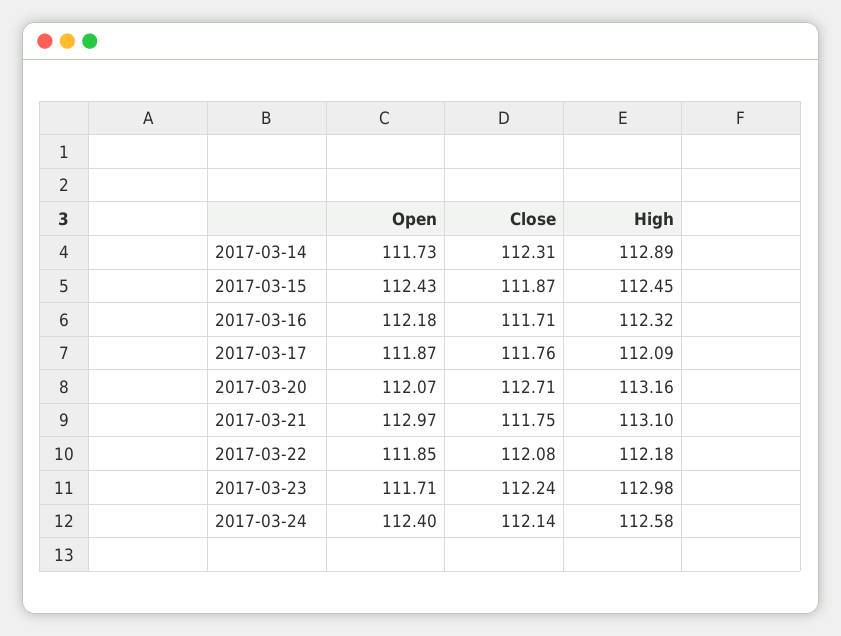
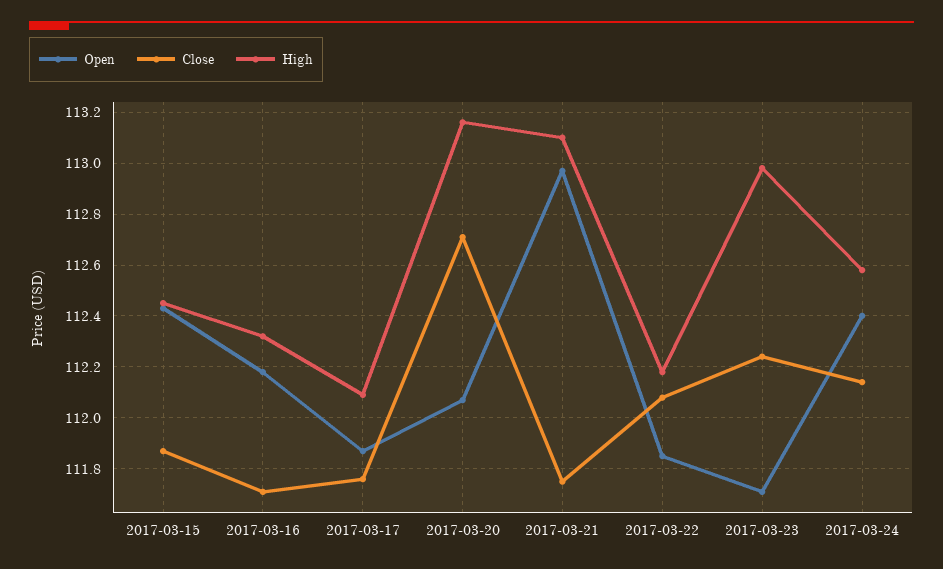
Open, 2017-03-14: 111.73 -> none
Close, 2017-03-14: 112.31 -> none
High, 2017-03-14: 112.89 -> none

